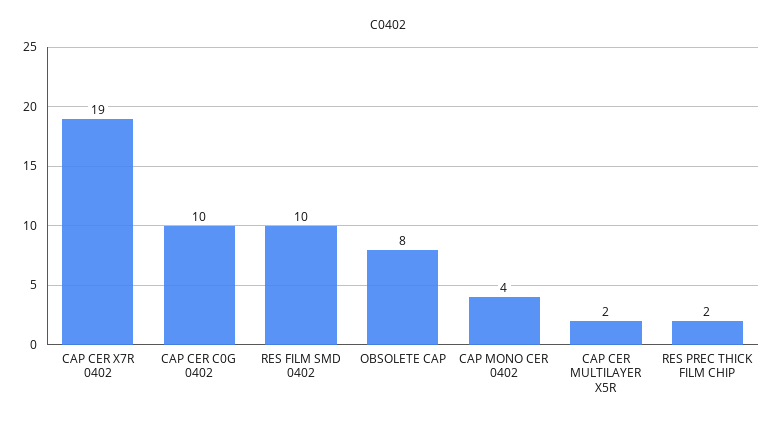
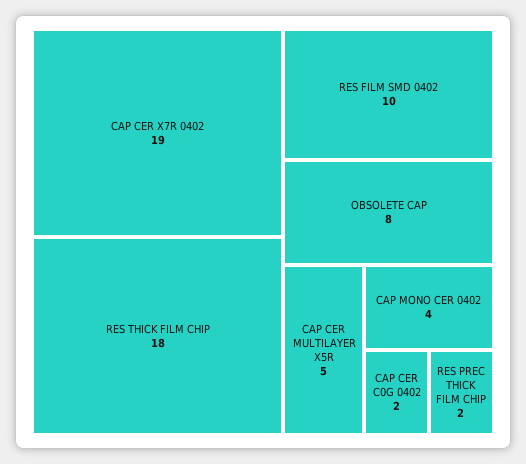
CAP CER C0G 0402: 10 -> 2
CAP CER MULTILAYER X5R: 2 -> 5
RES THICK FILM CHIP: none -> 18

